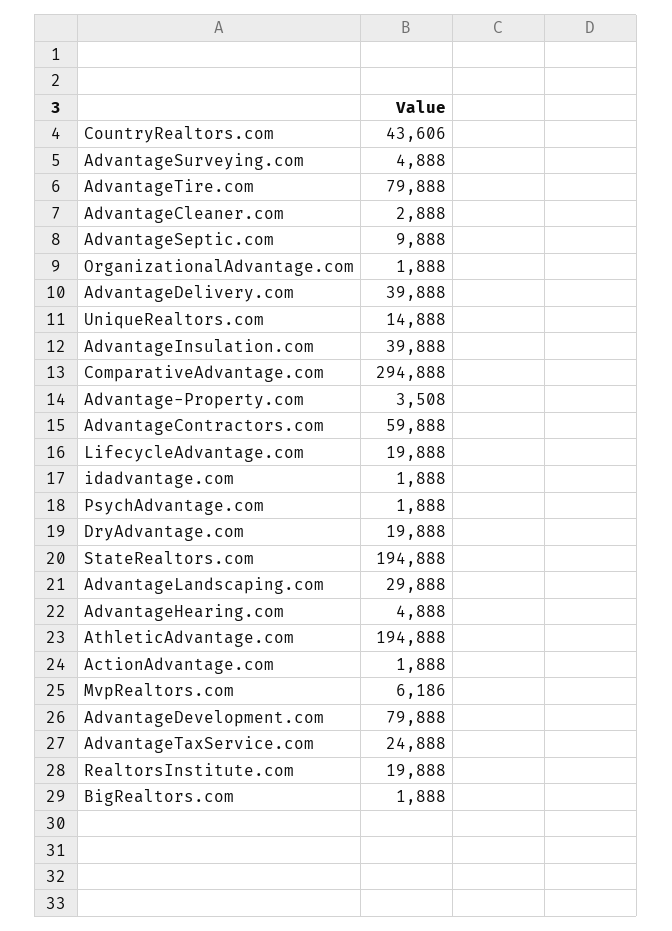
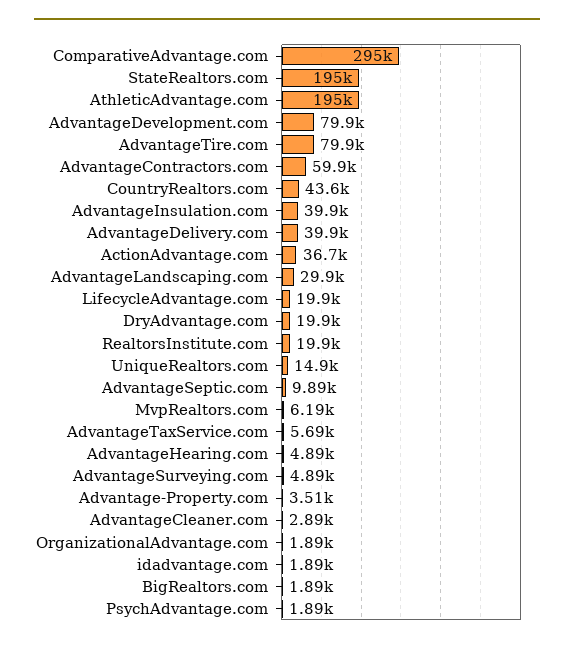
ActionAdvantage.com: 1888 -> 36700
AdvantageTaxService.com: 24888 -> 5690

